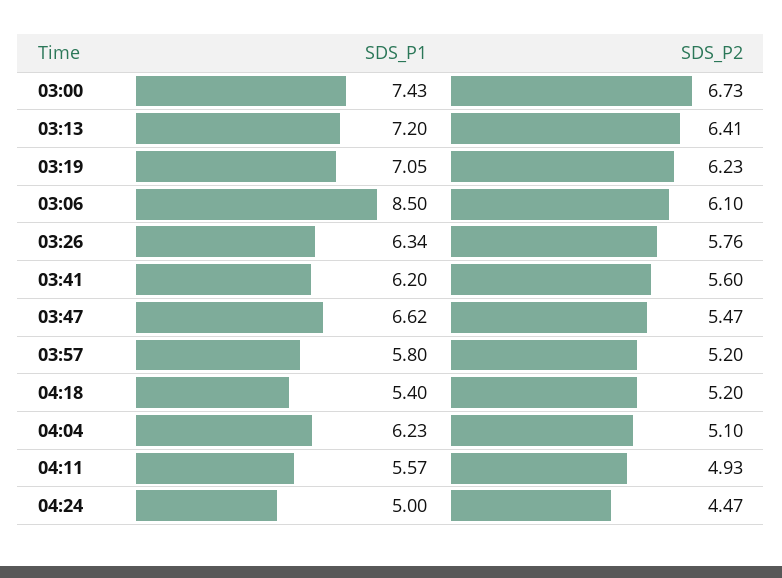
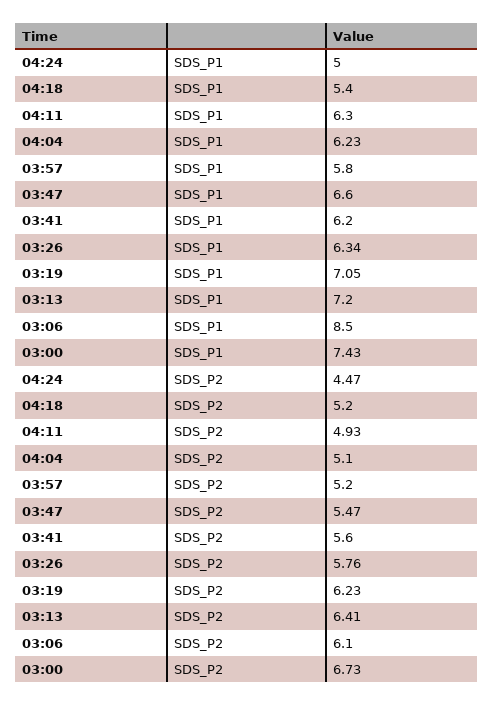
SDS_P1, 03:47: 6.62 -> 6.6
SDS_P1, 04:11: 5.57 -> 6.3

